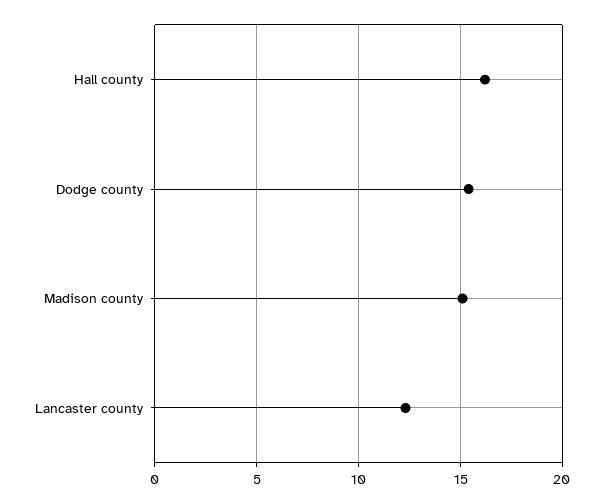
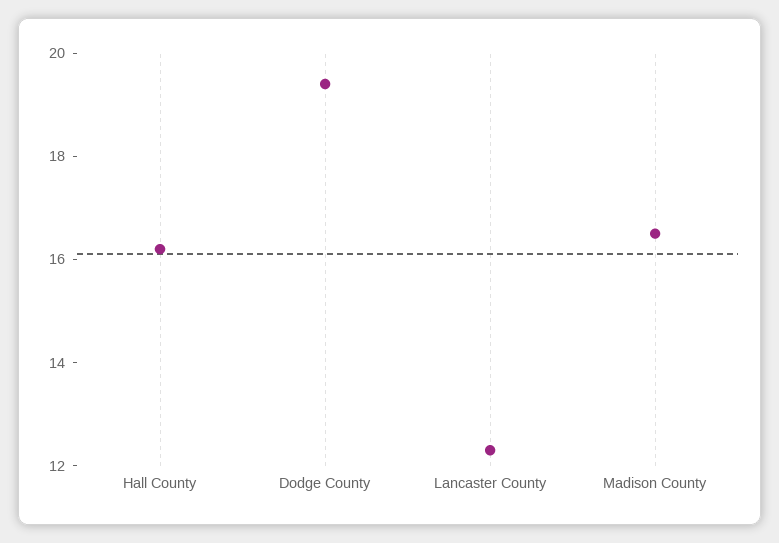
Dodge county: 15.5 -> 19.5
Madison county: 15 -> 16.5

